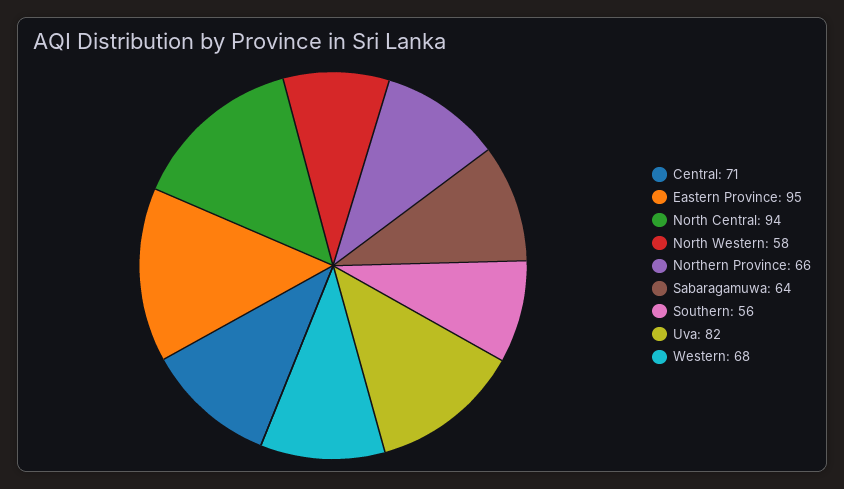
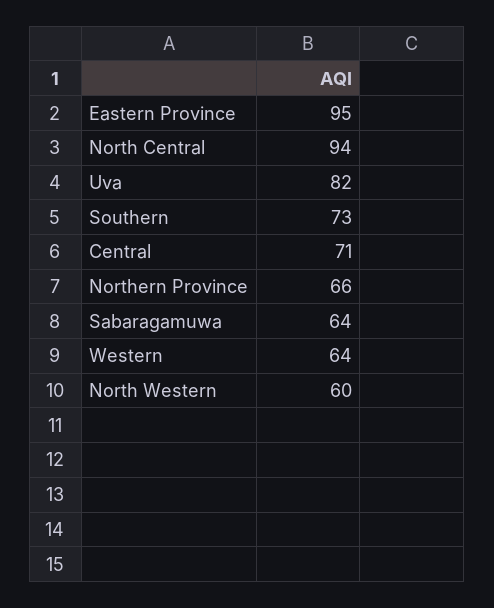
North Western: 58 -> 60
Southern: 56 -> 73
Western: 68 -> 64

